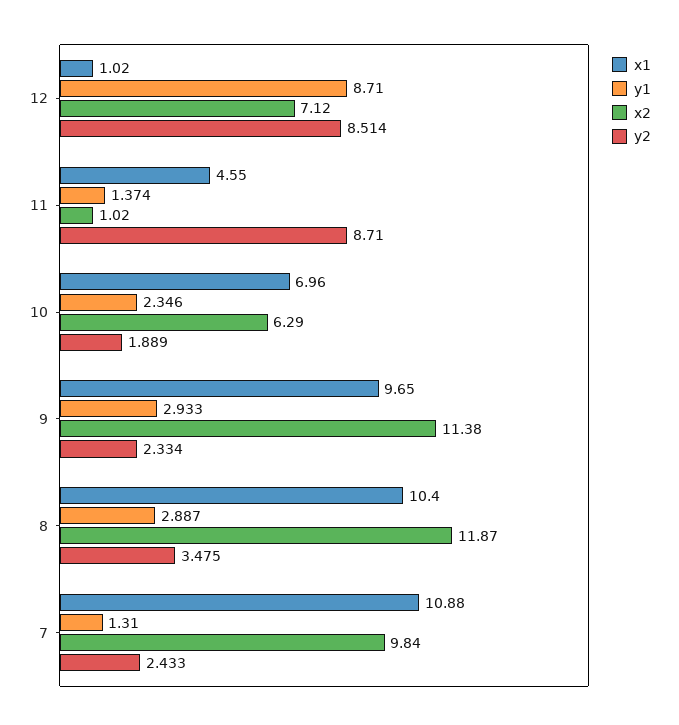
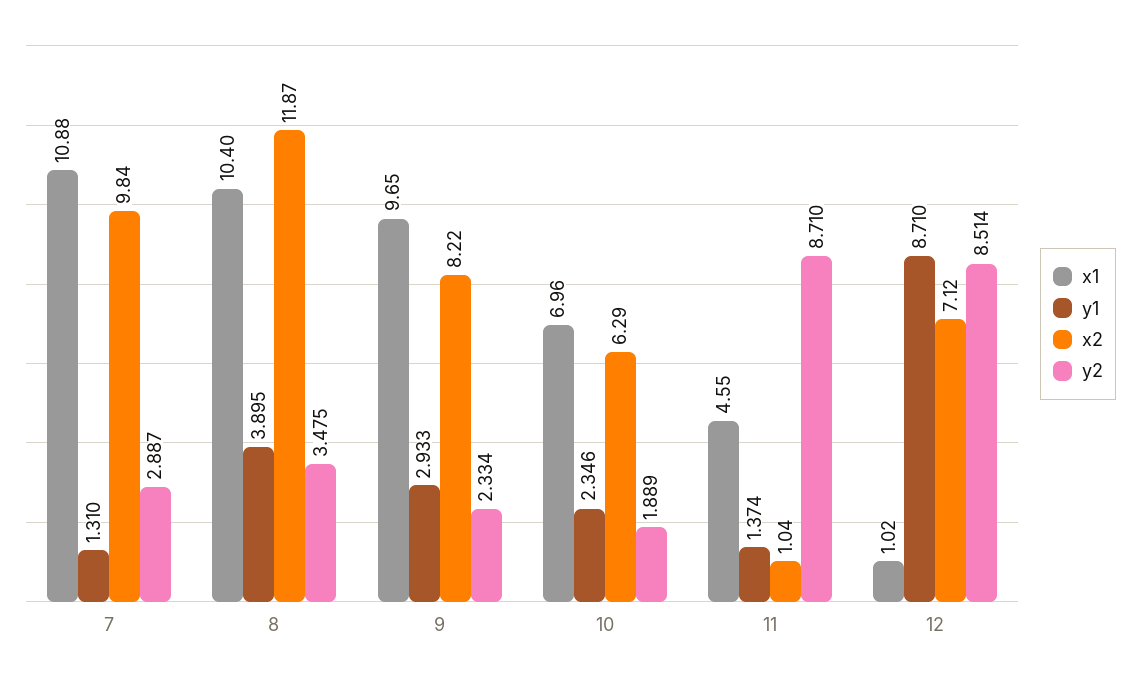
x2, 11: 1.02 -> 1.04
x2, 9: 11.38 -> 8.22
y1, 8: 2.887 -> 3.895
y2, 7: 2.433 -> 2.887

